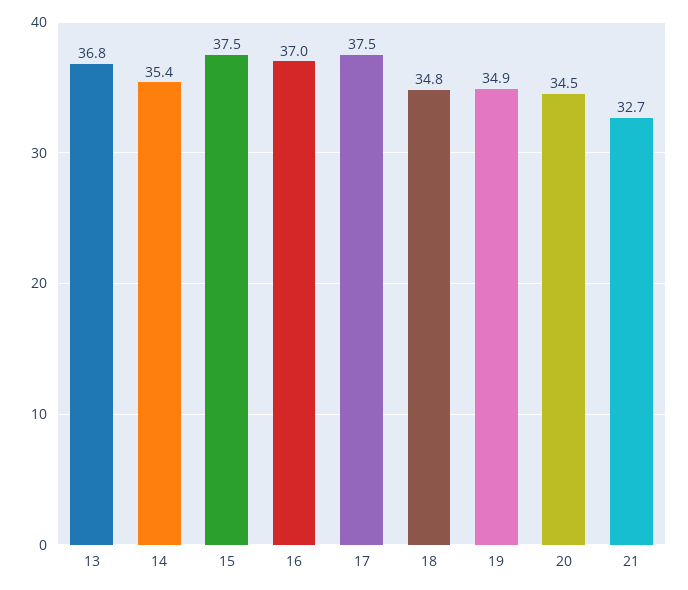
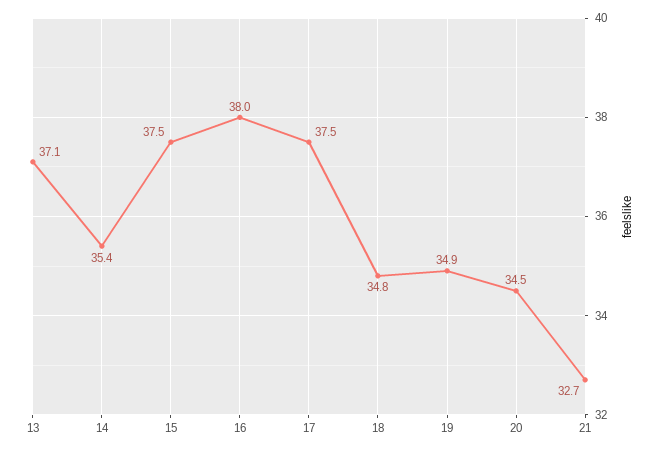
13: 36.8 -> 37.1
16: 37 -> 38

